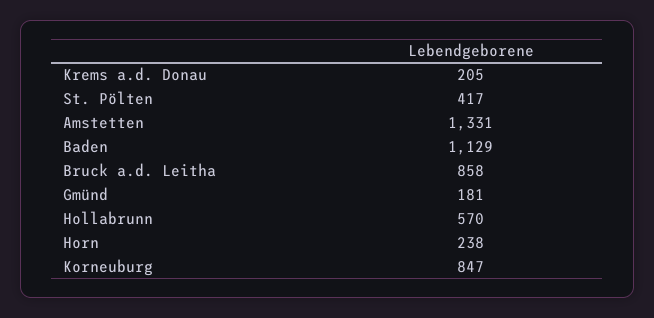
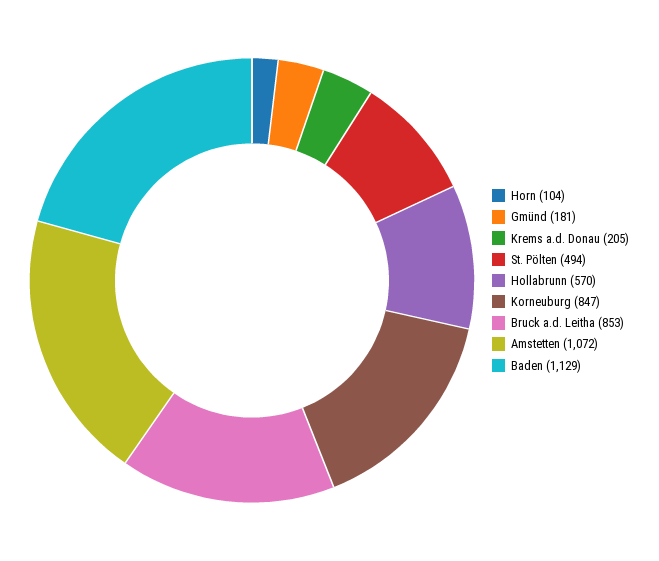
St. Pölten: 417 -> 494
Amstetten: 1331 -> 1072
Bruck a.d. Leitha: 858 -> 853
Horn: 238 -> 104

